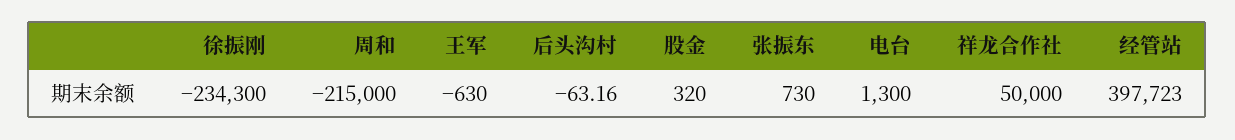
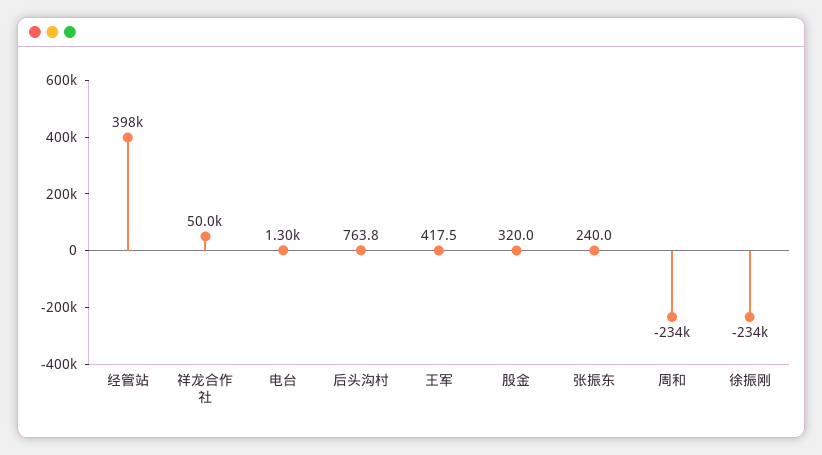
周和: -215000 -> -234000
王军: -630 -> 417.5
后头沟村: -63.16 -> 763.8
张振东: 730 -> 240

